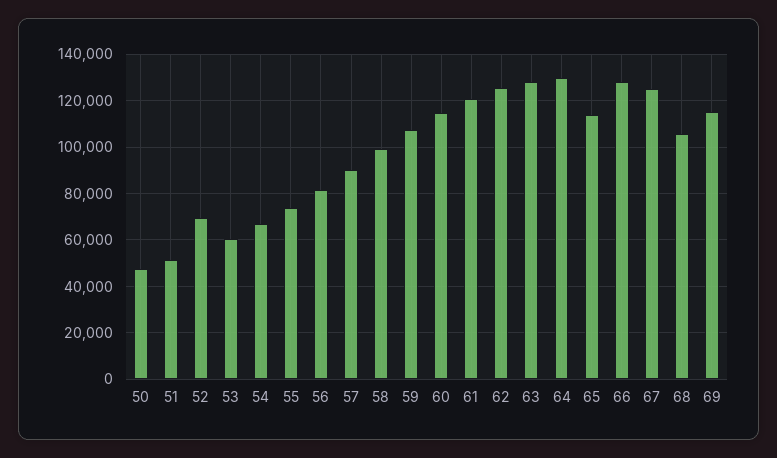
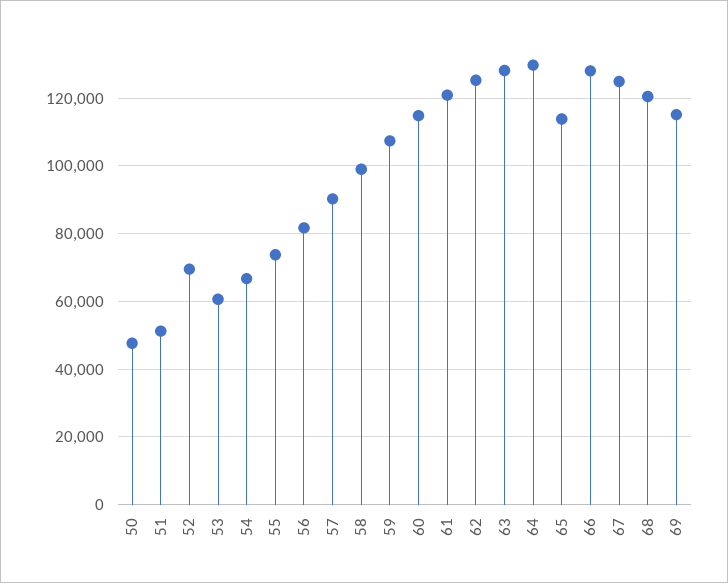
68: 105000 -> 120000

